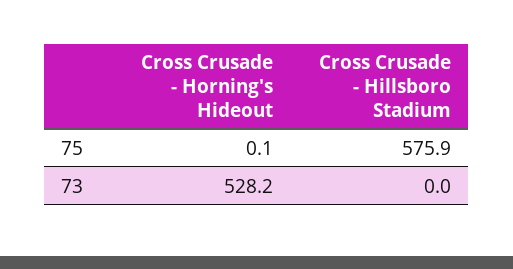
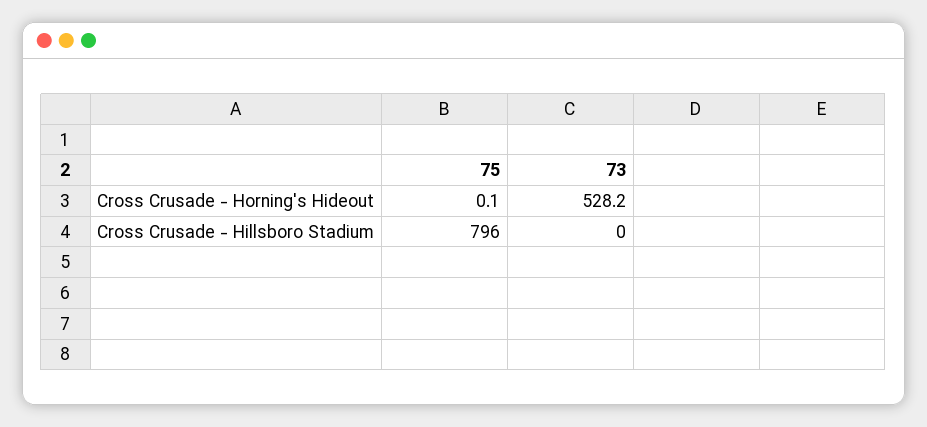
Cross Crusade - Hillsboro Stadium, 75: 575.9 -> 796

